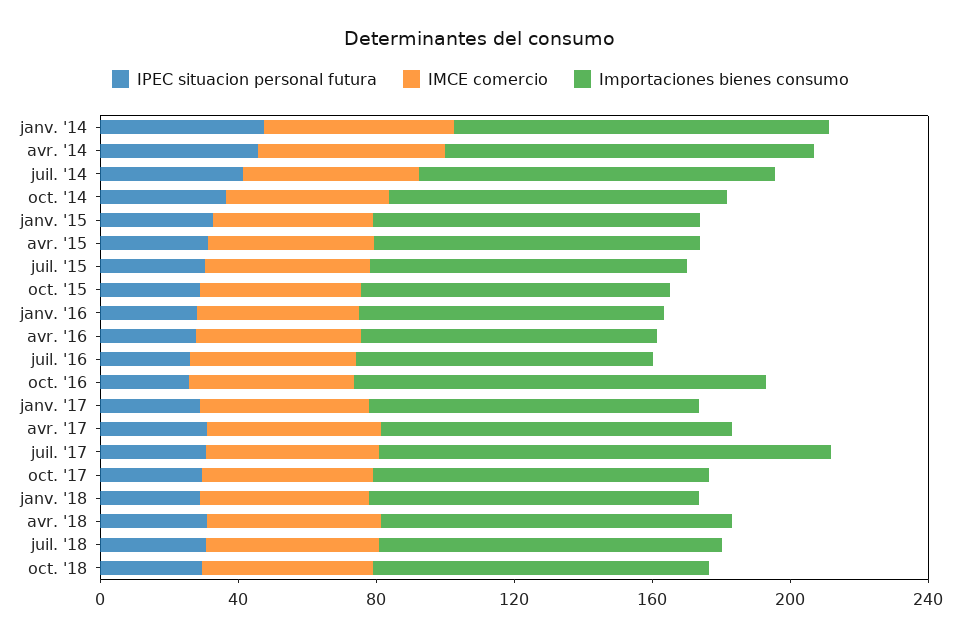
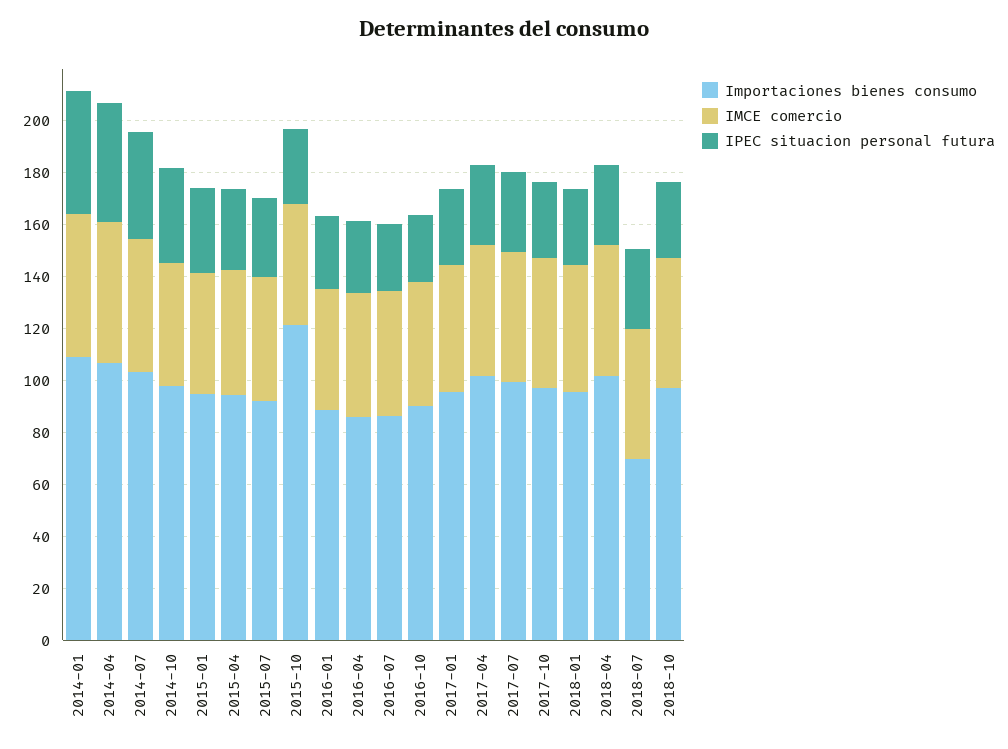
Importaciones bienes consumo, oct. '15: 90 -> 120
Importaciones bienes consumo, oct. '16: 120 -> 90
Importaciones bienes consumo, juil. '17: 130 -> 100
Importaciones bienes consumo, juil. '18: 100 -> 70

